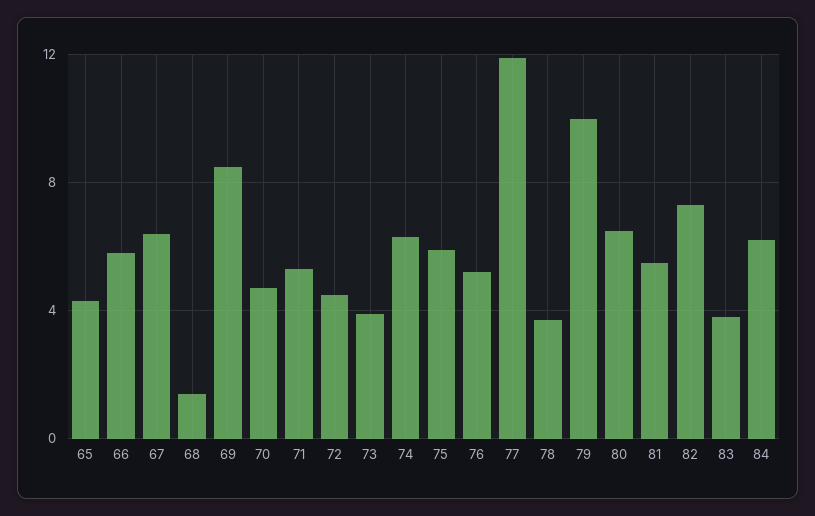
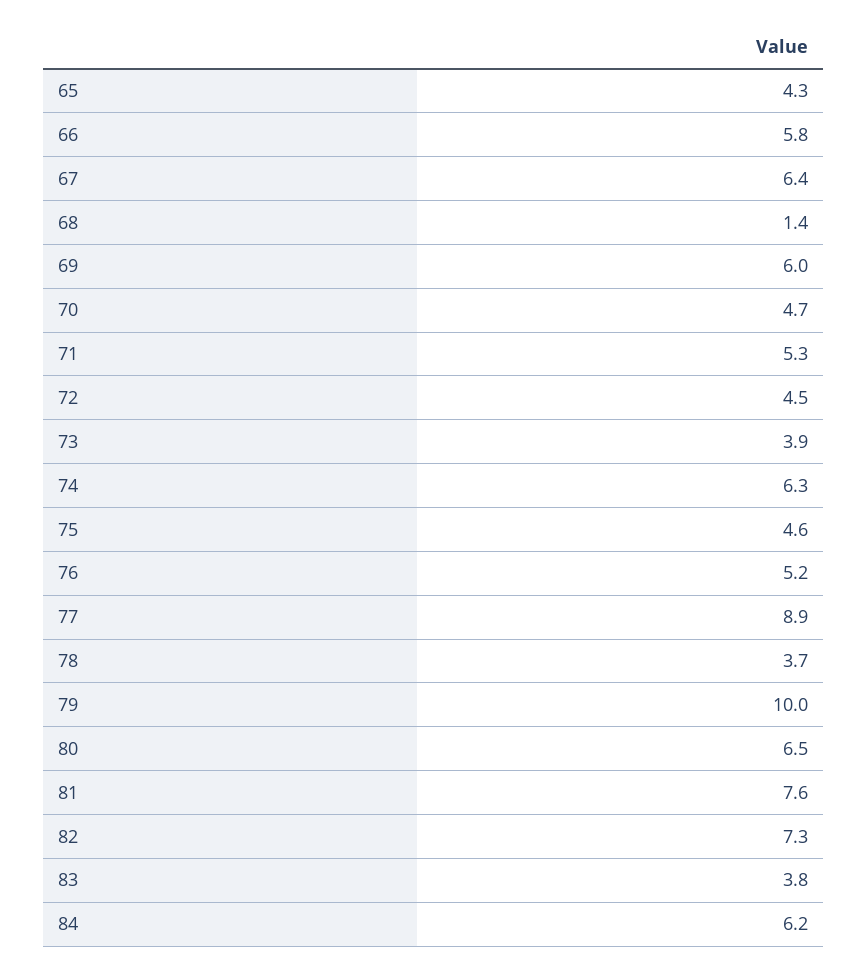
69: 8.5 -> 6
75: 6 -> 4.6
77: 12 -> 8.9
81: 5.5 -> 7.6

